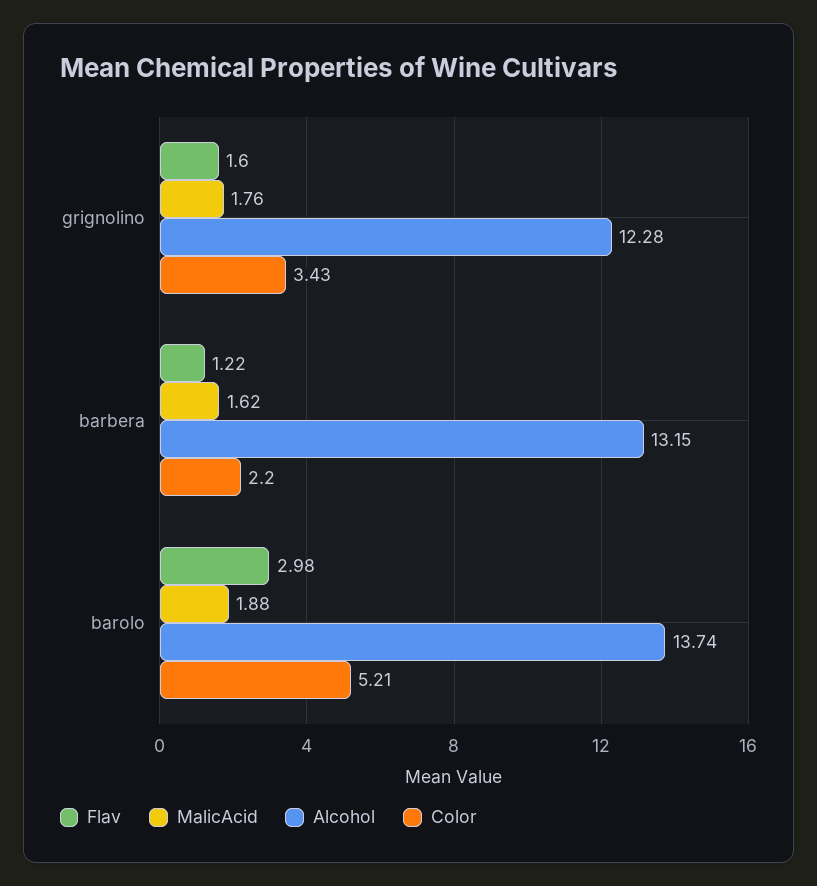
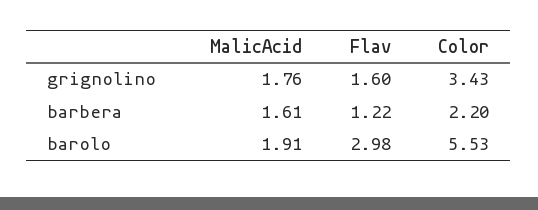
Alcohol, grignolino: 12.28 -> none
MalicAcid, barbera: 1.62 -> 1.61
Alcohol, barbera: 13.15 -> none
MalicAcid, barolo: 1.88 -> 1.91
Alcohol, barolo: 13.74 -> none
Color, barolo: 5.21 -> 5.53

